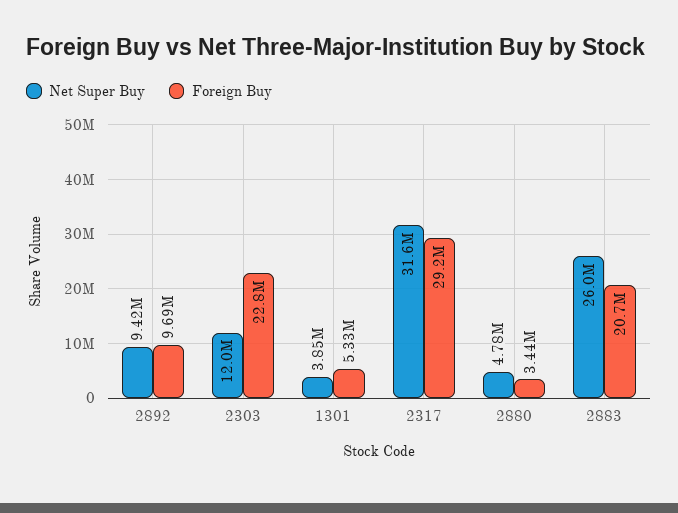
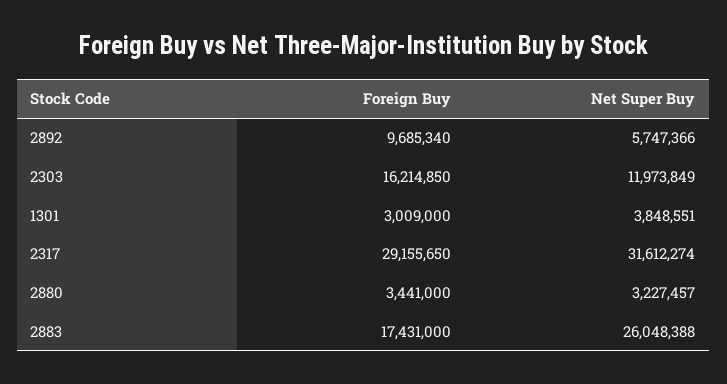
Net Super Buy, 2892: 9420000 -> 5747366
Foreign Buy, 2303: 22800000 -> 16214850
Foreign Buy, 1301: 5330000 -> 3009000
Net Super Buy, 2880: 4780000 -> 3227457
Foreign Buy, 2883: 20700000 -> 17431000

